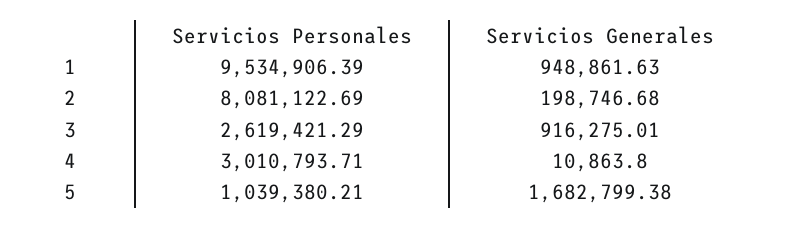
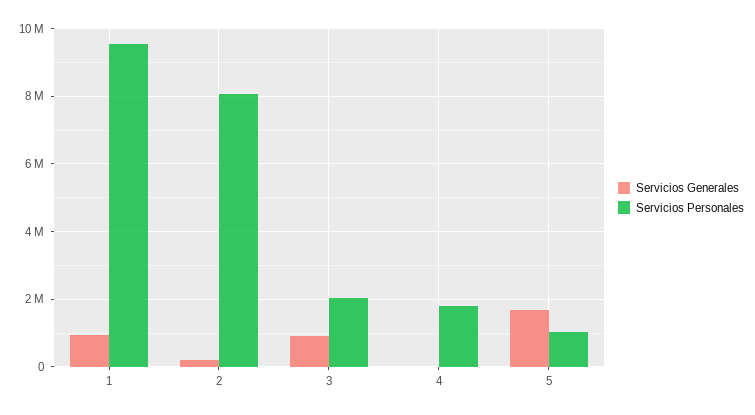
Servicios Personales, 3: 2619421.29 -> 2000000
Servicios Personales, 4: 3010793.71 -> 1800000

